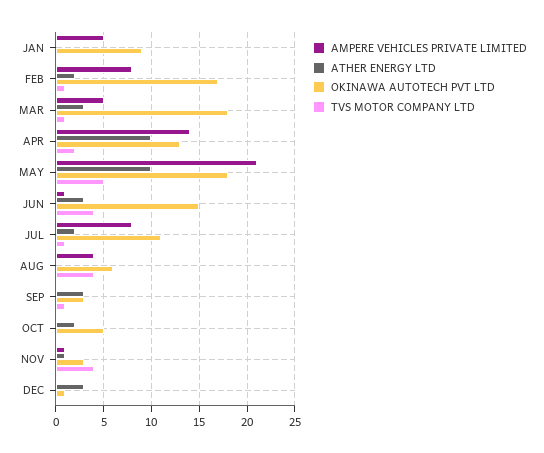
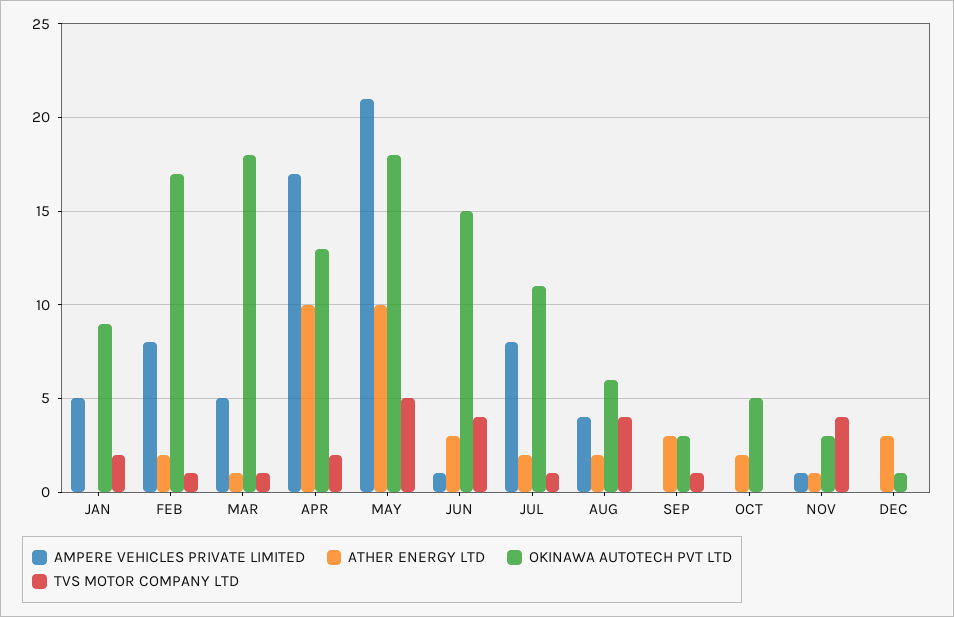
TVS MOTOR COMPANY LTD, JAN: 0 -> 2
ATHER ENERGY LTD, MAR: 3 -> 1
AMPERE VEHICLES PRIVATE LIMITED, APR: 14 -> 17
ATHER ENERGY LTD, AUG: 0 -> 2

